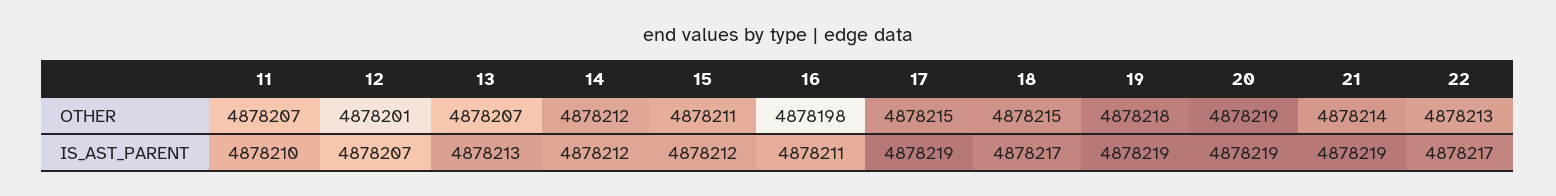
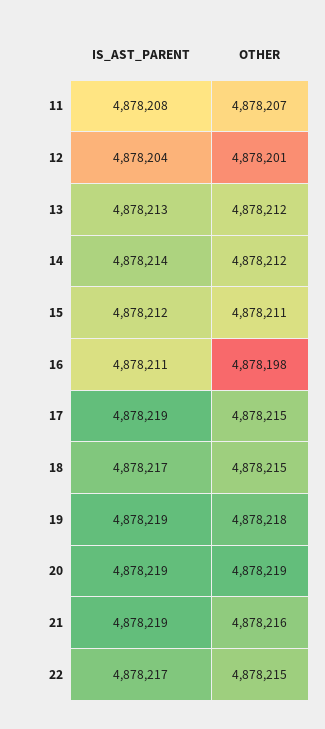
13, OTHER: 4878207 -> 4878212
21, OTHER: 4878214 -> 4878216
22, OTHER: 4878213 -> 4878215
11, IS_AST_PARENT: 4878210 -> 4878208
12, IS_AST_PARENT: 4878207 -> 4878204
14, IS_AST_PARENT: 4878212 -> 4878214

